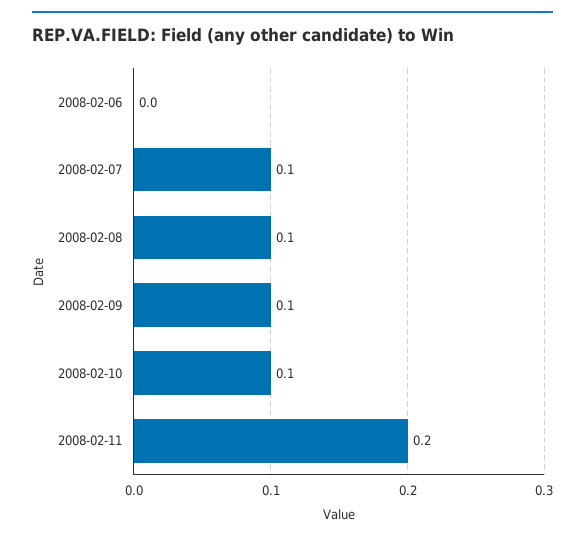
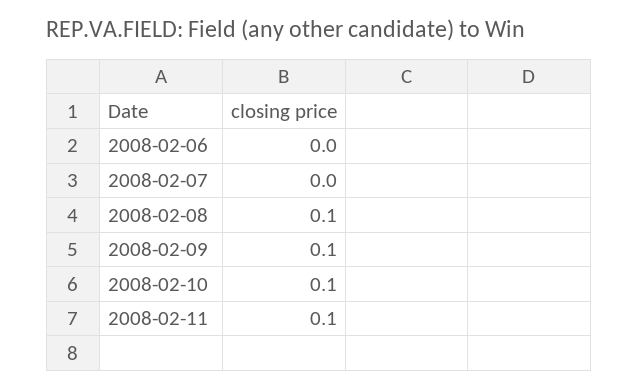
2008-02-07: 0.1 -> 0
2008-02-11: 0.2 -> 0.1

